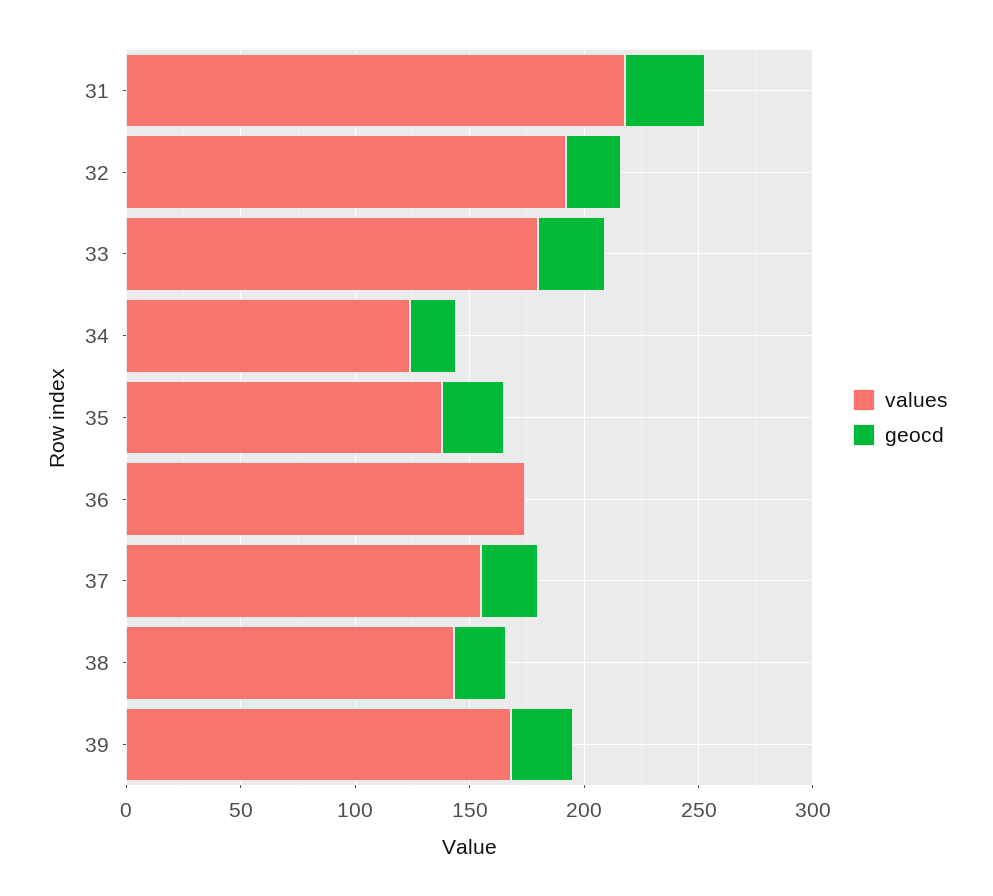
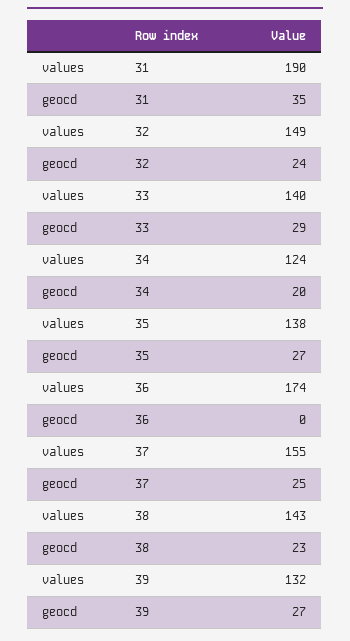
values, 31: 220 -> 190
values, 32: 190 -> 149
values, 33: 180 -> 140
values, 39: 170 -> 132

